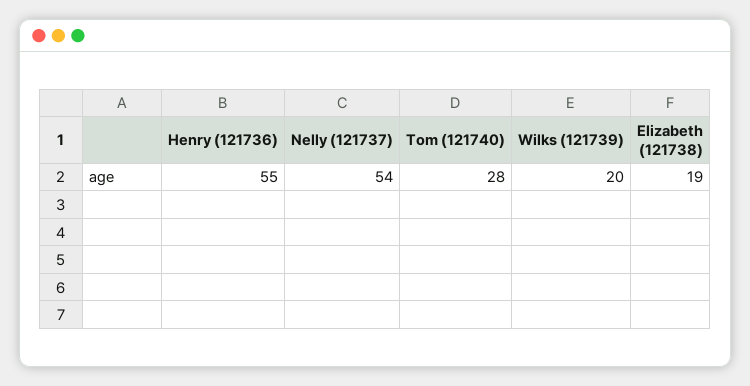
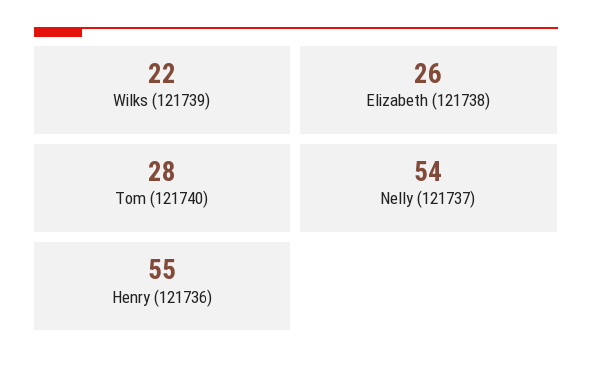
Wilks (121739): 20 -> 22
Elizabeth (121738): 19 -> 26

